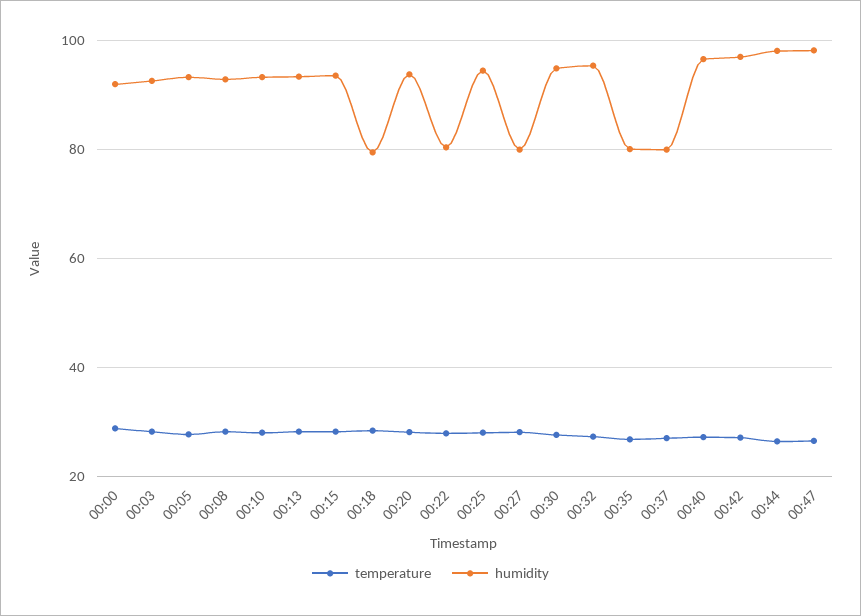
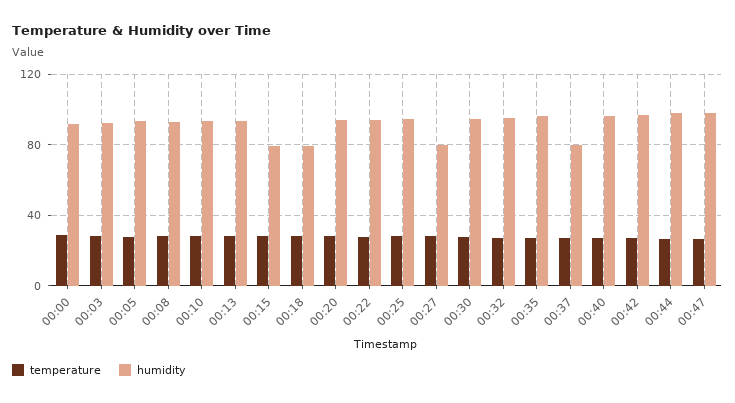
humidity, 00:15: 94 -> 80
humidity, 00:22: 80 -> 95
humidity, 00:35: 80 -> 95

